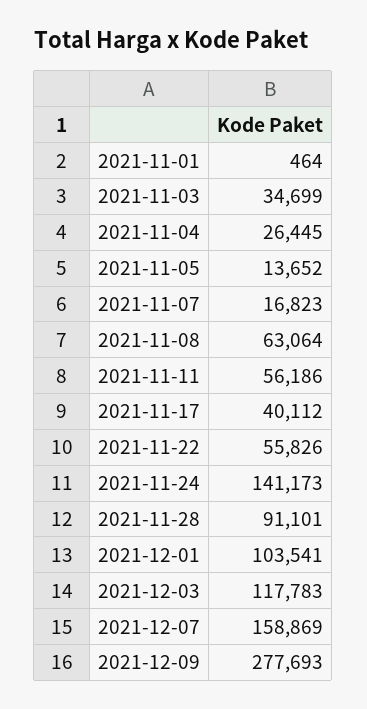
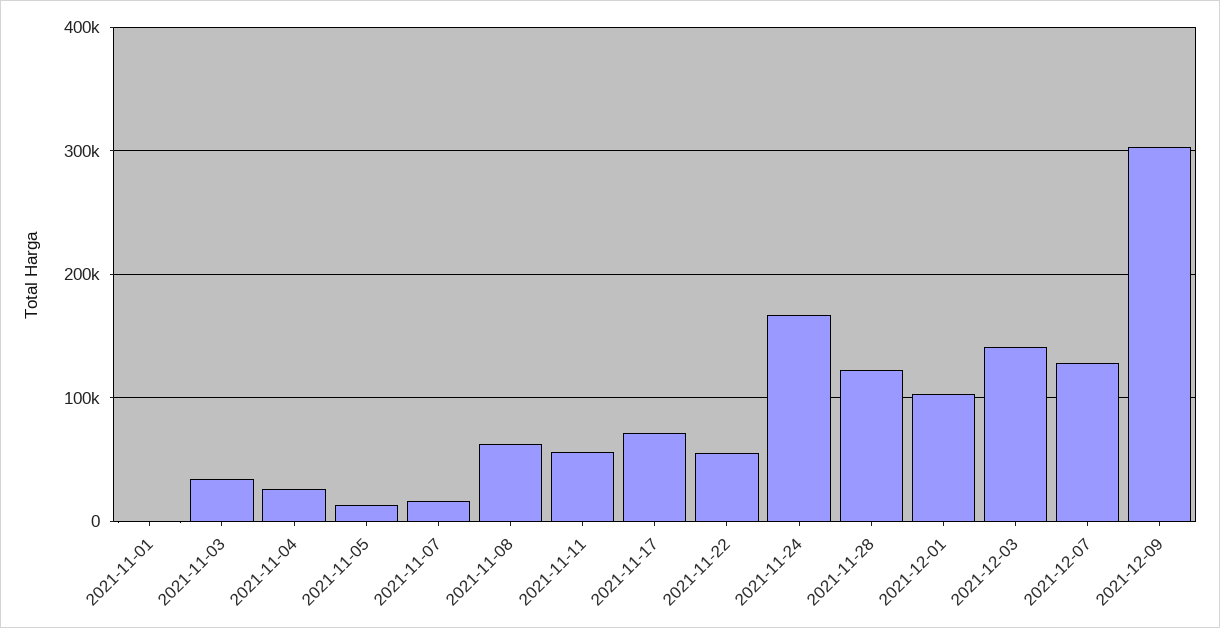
2021-11-17: 40112 -> 70000
2021-11-24: 141173 -> 170000
2021-11-28: 91101 -> 120000
2021-12-03: 117783 -> 140000
2021-12-07: 158869 -> 130000
2021-12-09: 277693 -> 300000

